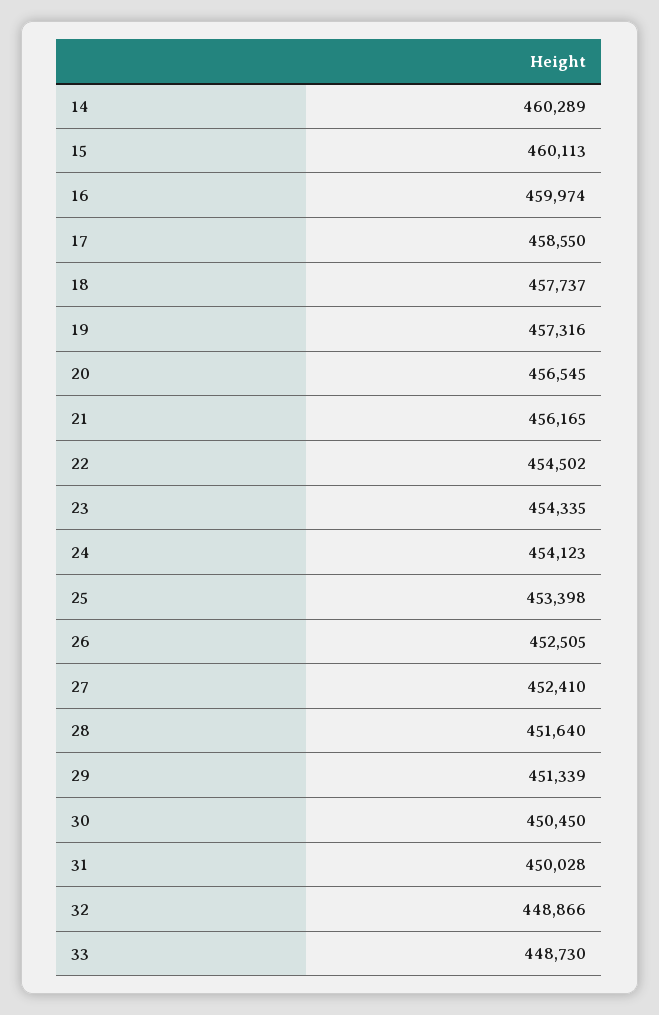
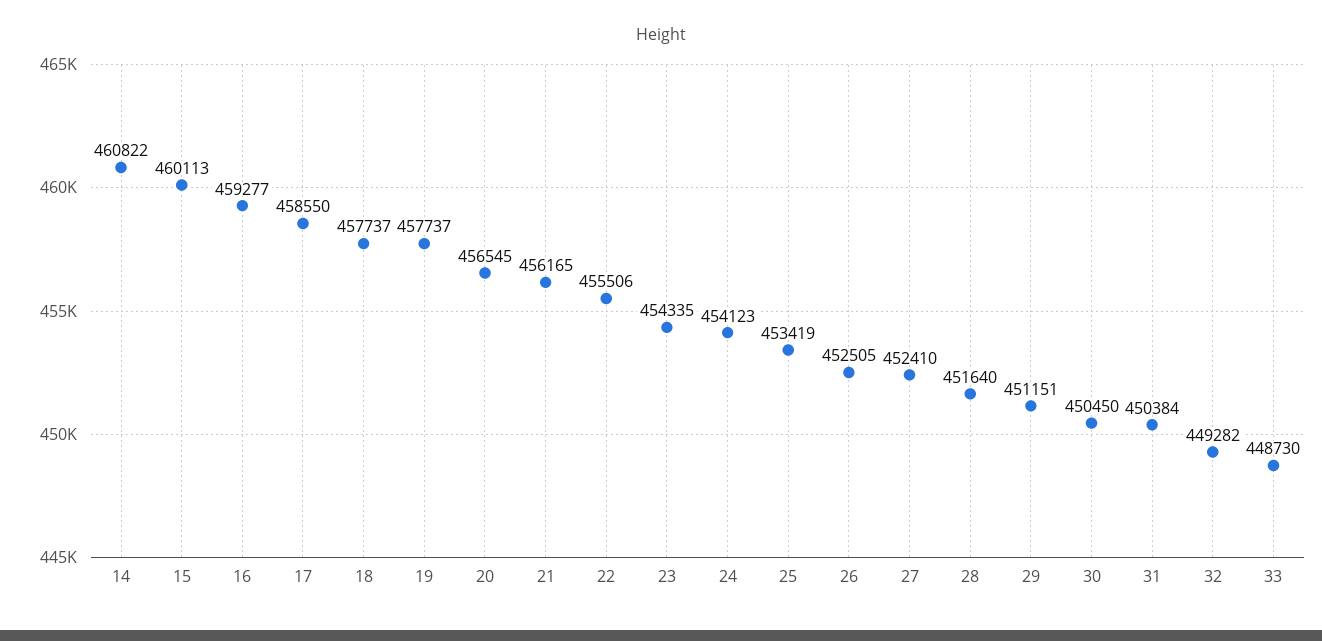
14: 460289 -> 460822
16: 459974 -> 459277
19: 457316 -> 457737
22: 454502 -> 455506
25: 453398 -> 453419
29: 451339 -> 451151
31: 450028 -> 450384
32: 448866 -> 449282

